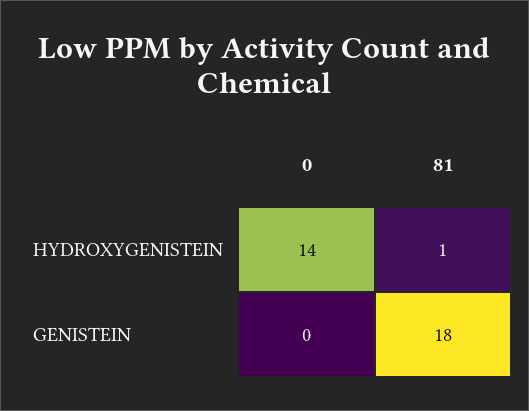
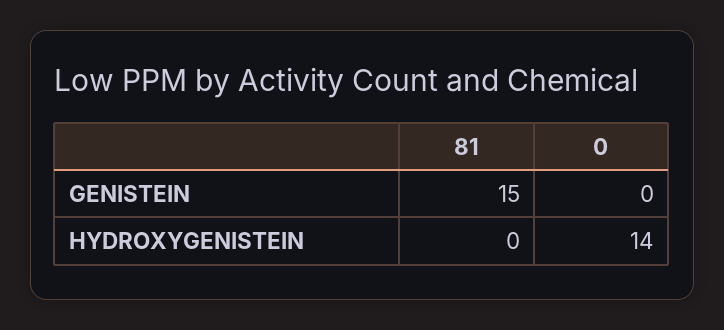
81, HYDROXYGENISTEIN: 1 -> 0
81, GENISTEIN: 18 -> 15

